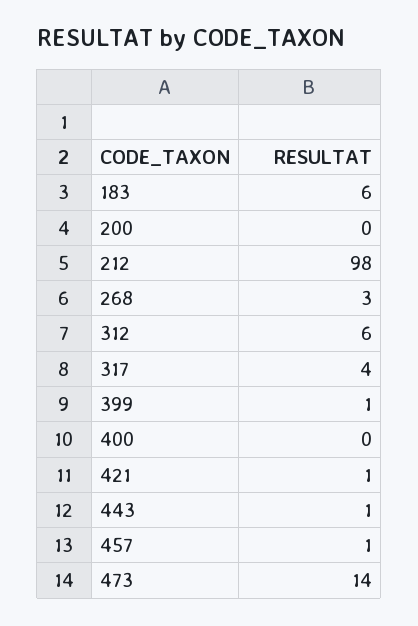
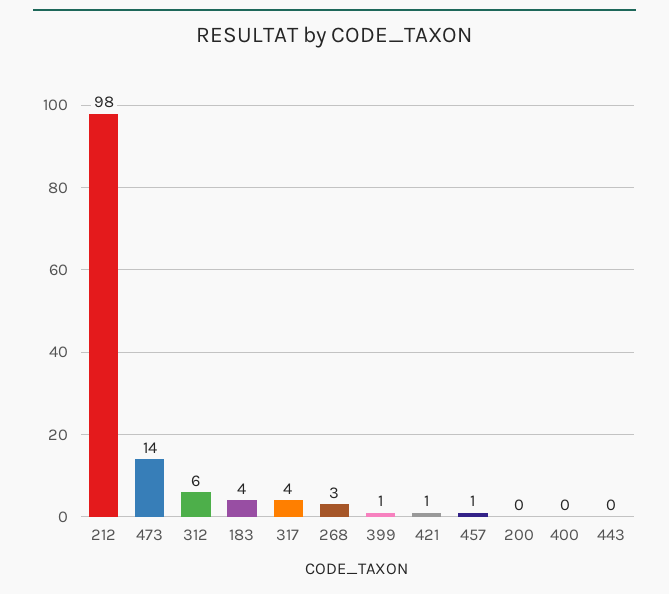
183: 6 -> 4
443: 1 -> 0

